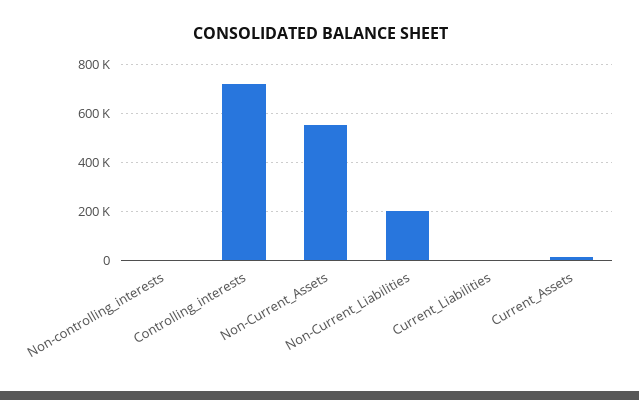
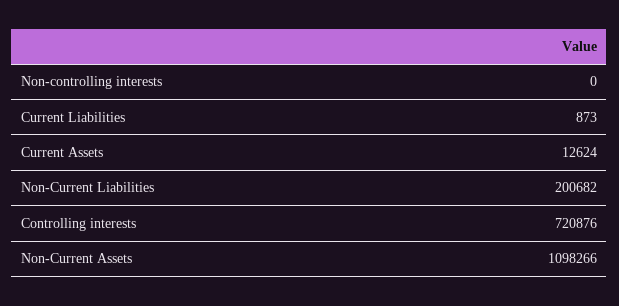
Non-Current_Assets: 550000 -> 1098266

